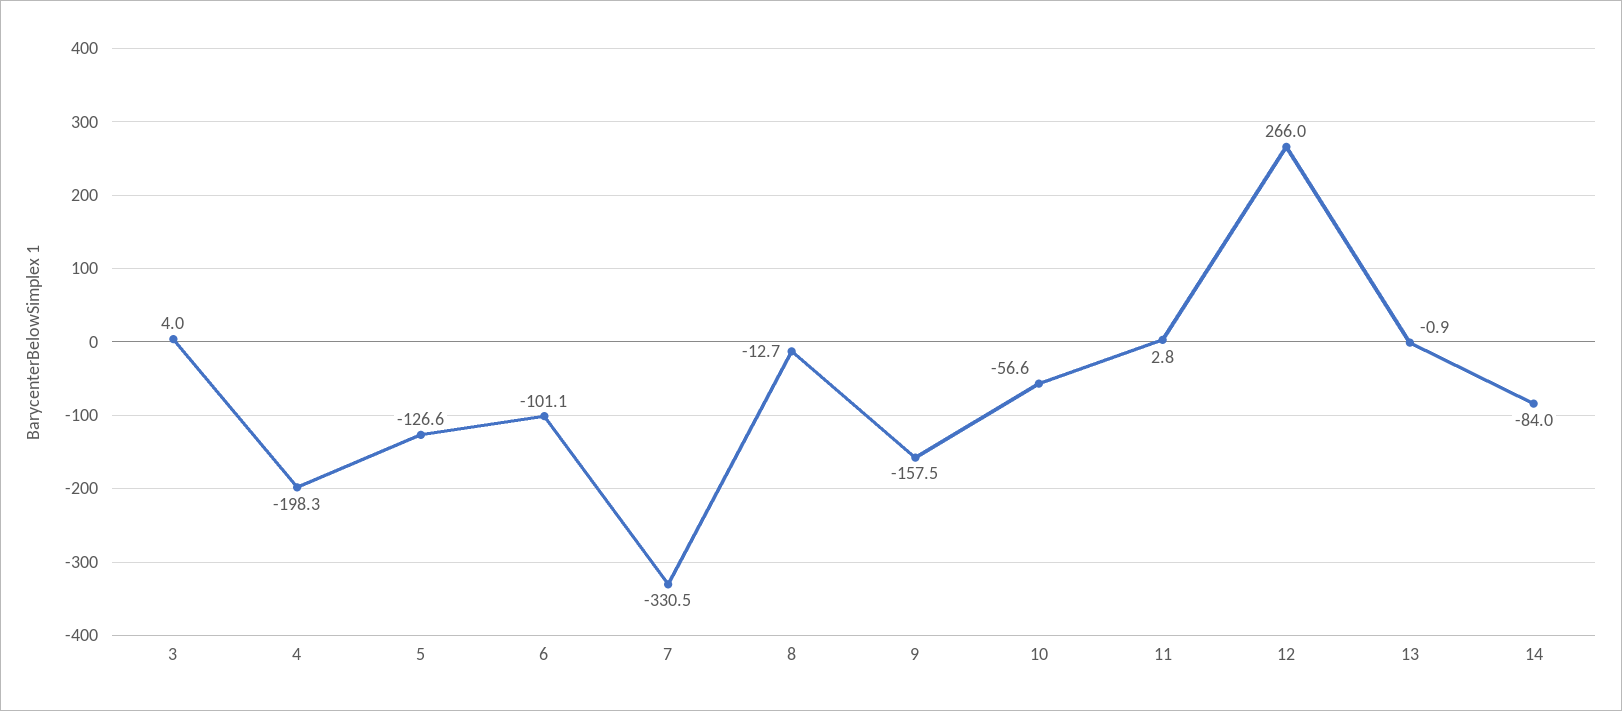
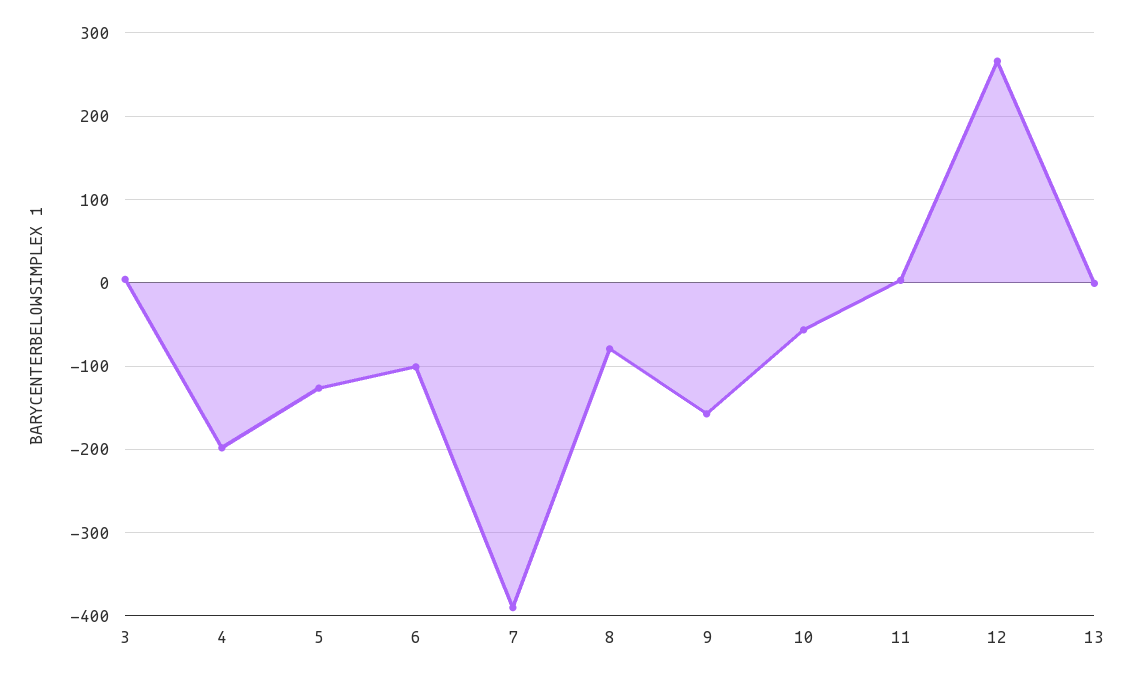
7: -330.5 -> -390
8: -12.7 -> -80
14: -84 -> none

